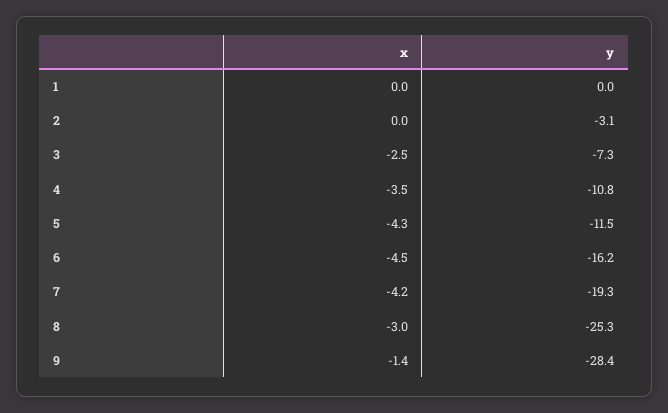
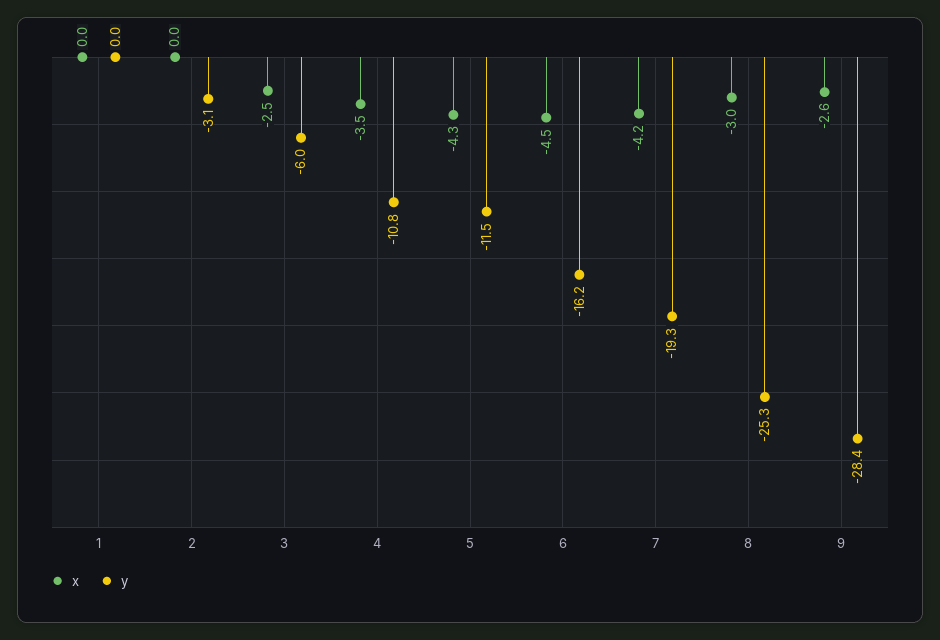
y, 3: -7.3 -> -6
x, 9: -1.4 -> -2.6

